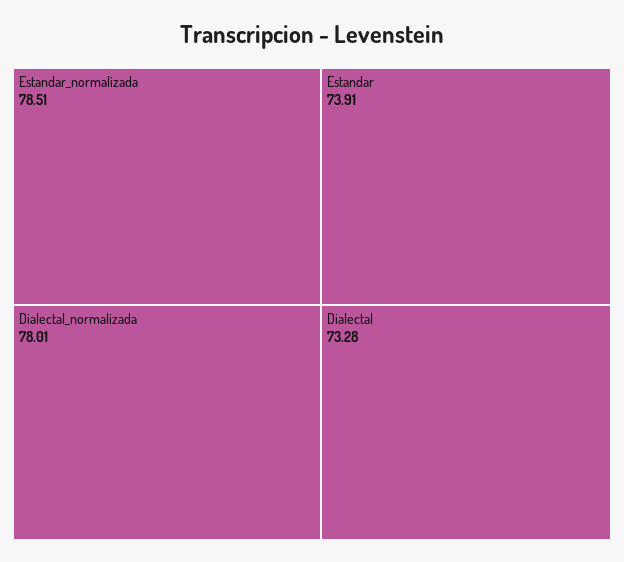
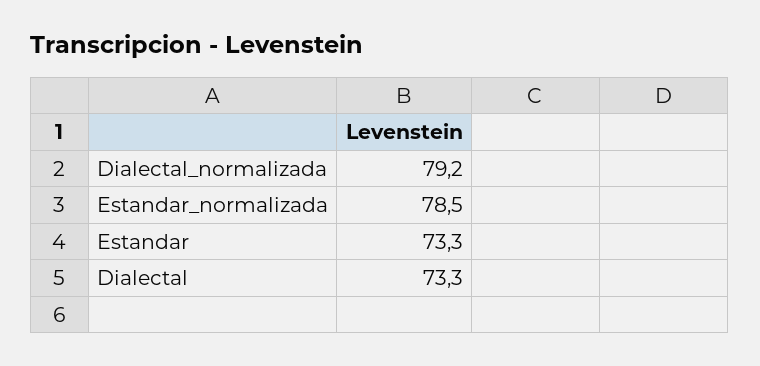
Dialectal_normalizada: 78.01 -> 79.2
Estandar: 73.91 -> 73.3

